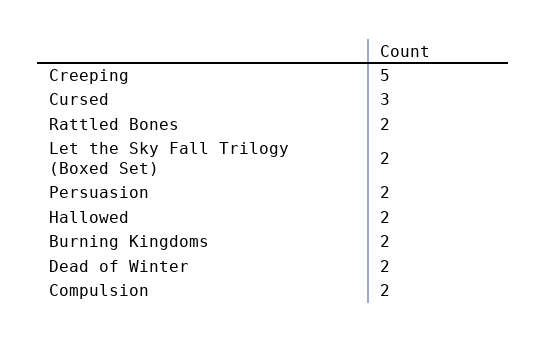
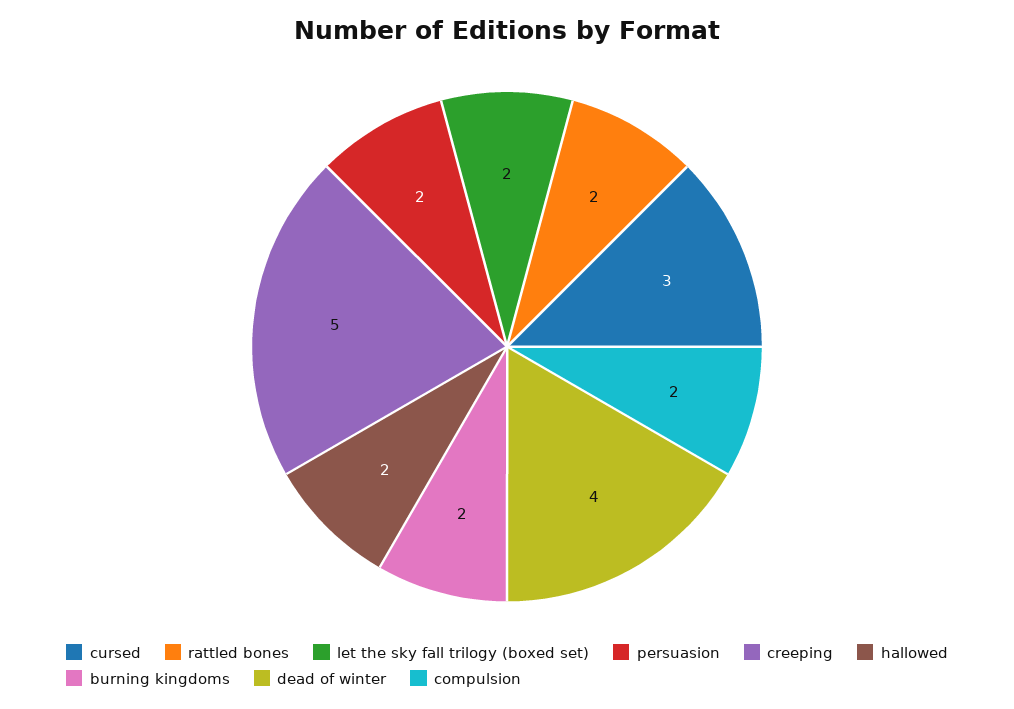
Dead of Winter: 2 -> 4

